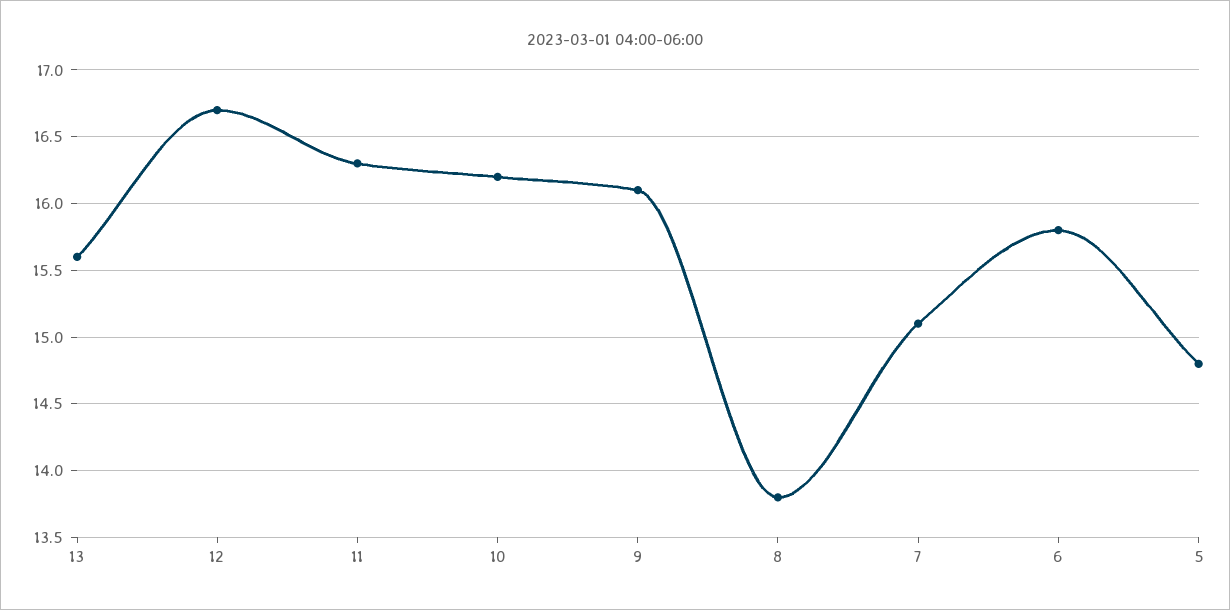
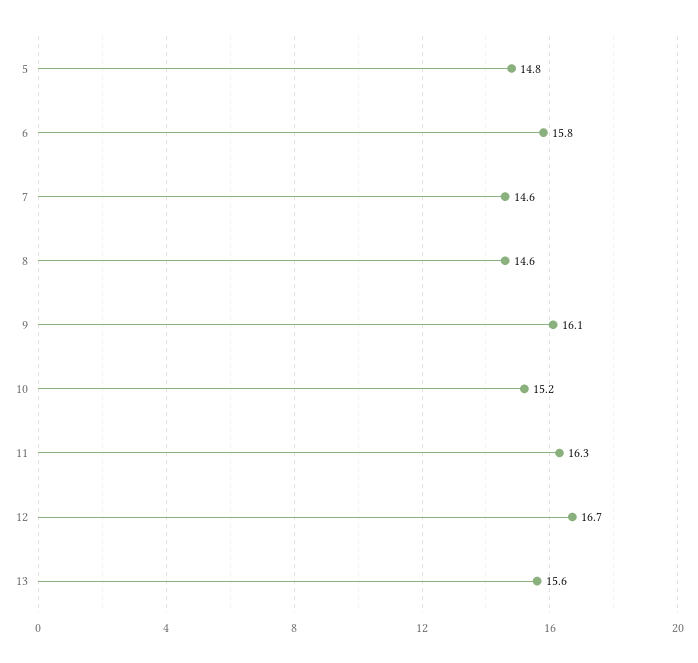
10: 16.2 -> 15.2
8: 13.8 -> 14.6
7: 15.1 -> 14.6

